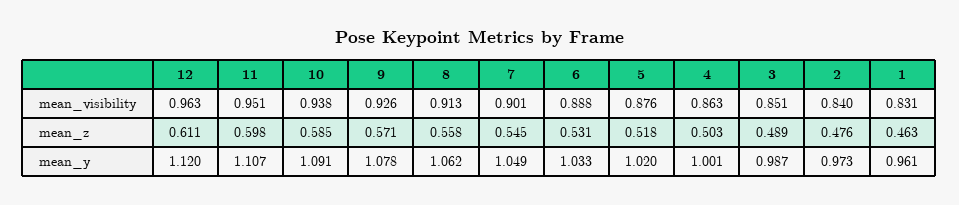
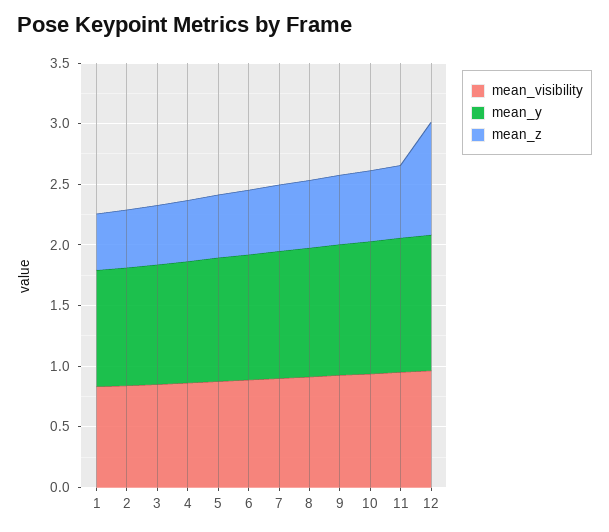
mean_z, 12: 0.611 -> 0.9

